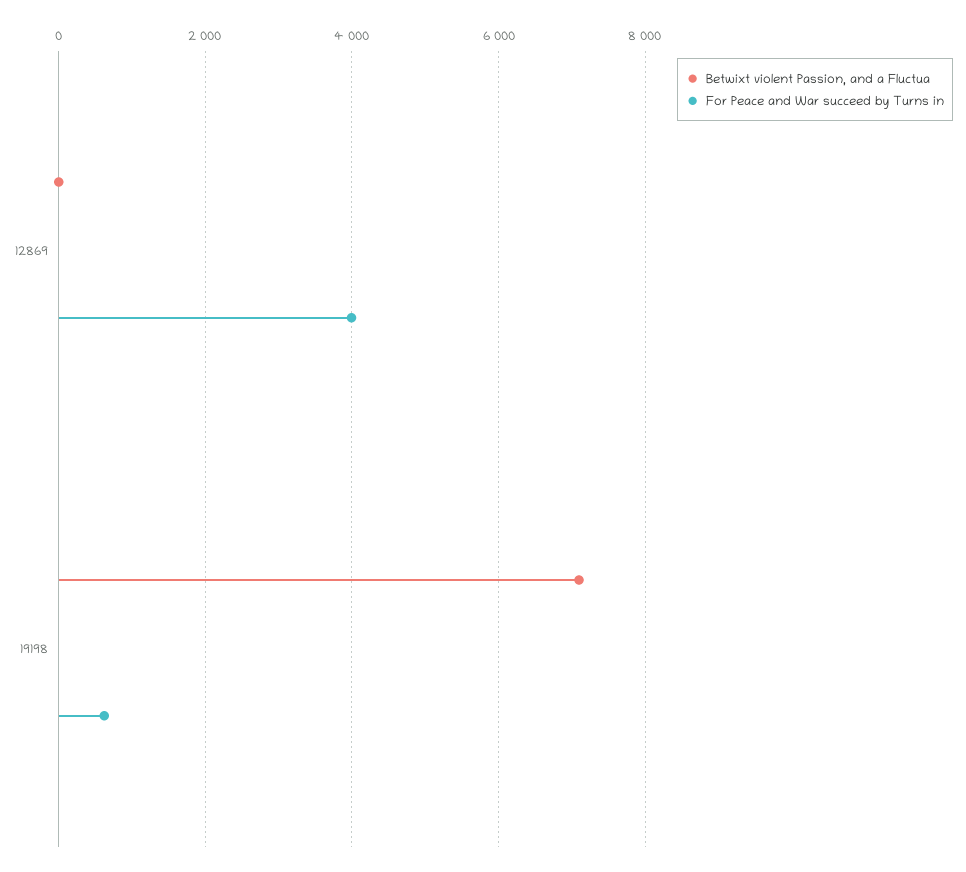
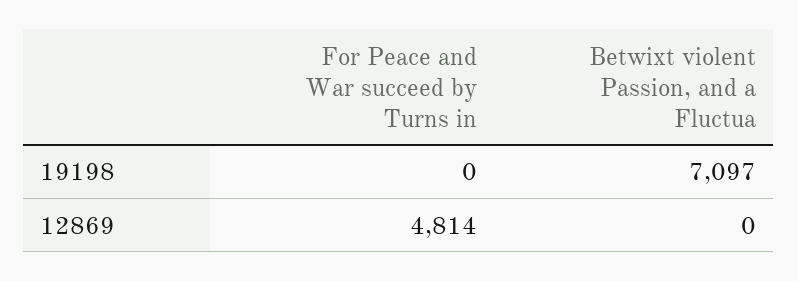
For Peace and War succeed by Turns in, 12869: 4000 -> 4814
For Peace and War succeed by Turns in, 19198: 600 -> 0

